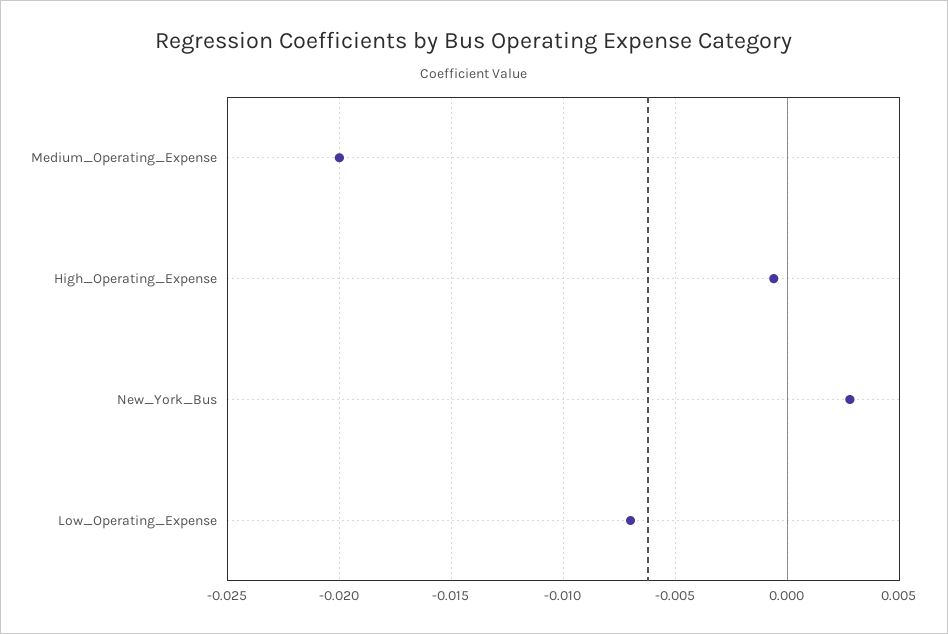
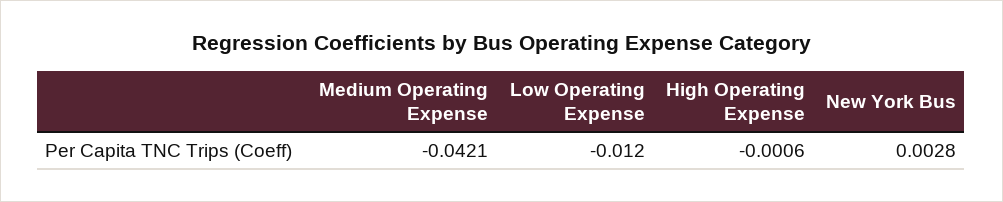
Medium_Operating_Expense: -0.02 -> -0.0421
Low_Operating_Expense: -0.007 -> -0.012

